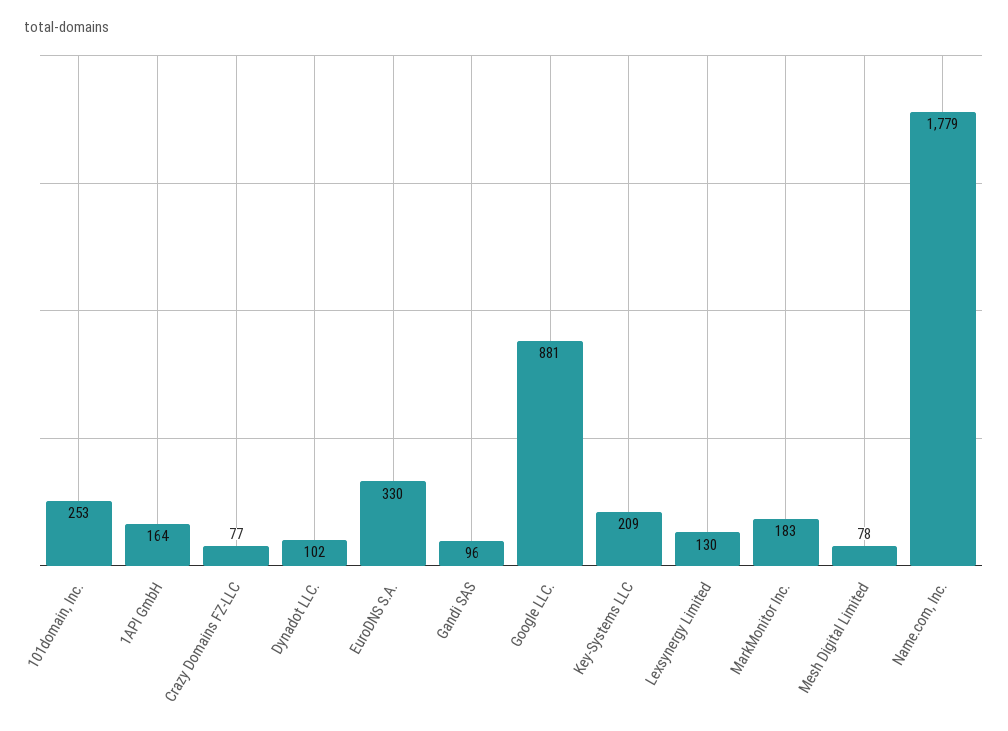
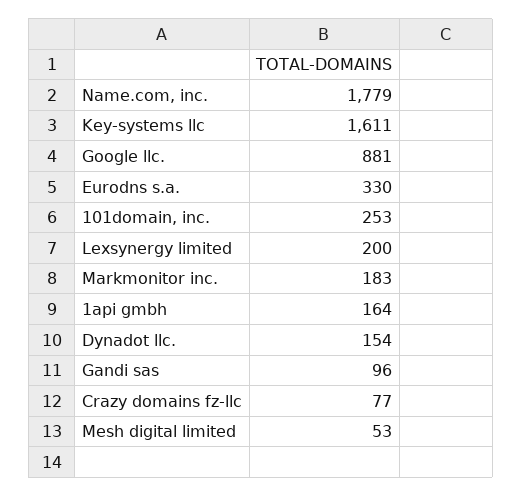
Dynadot LLC.: 102 -> 154
Key-Systems LLC: 209 -> 1611
Lexsynergy Limited: 130 -> 200
Mesh Digital Limited: 78 -> 53

